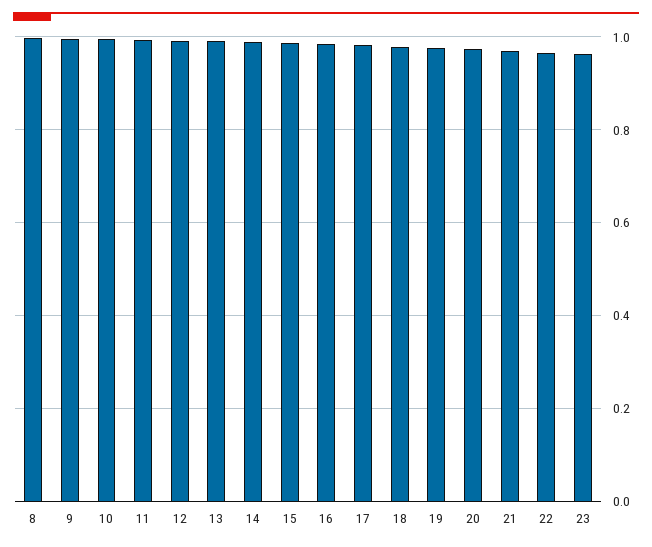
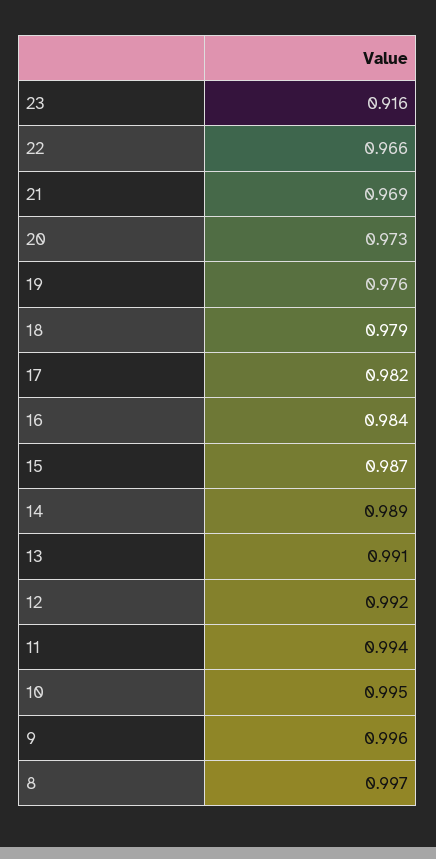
23: 0.96 -> 0.916

